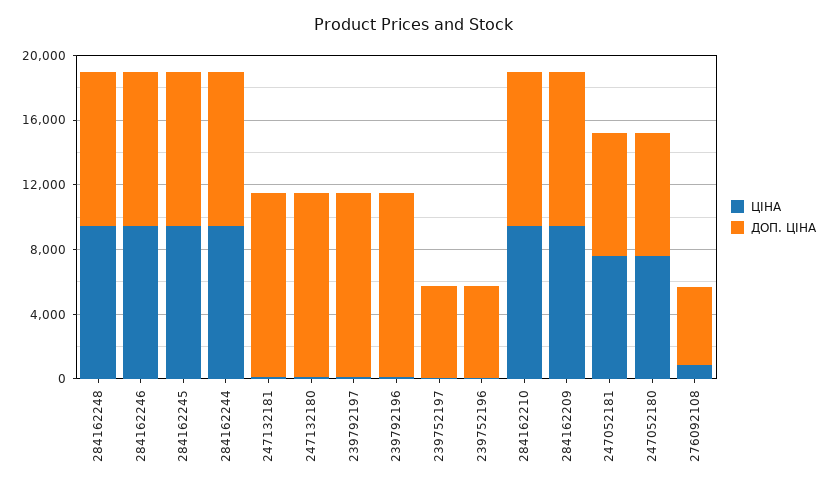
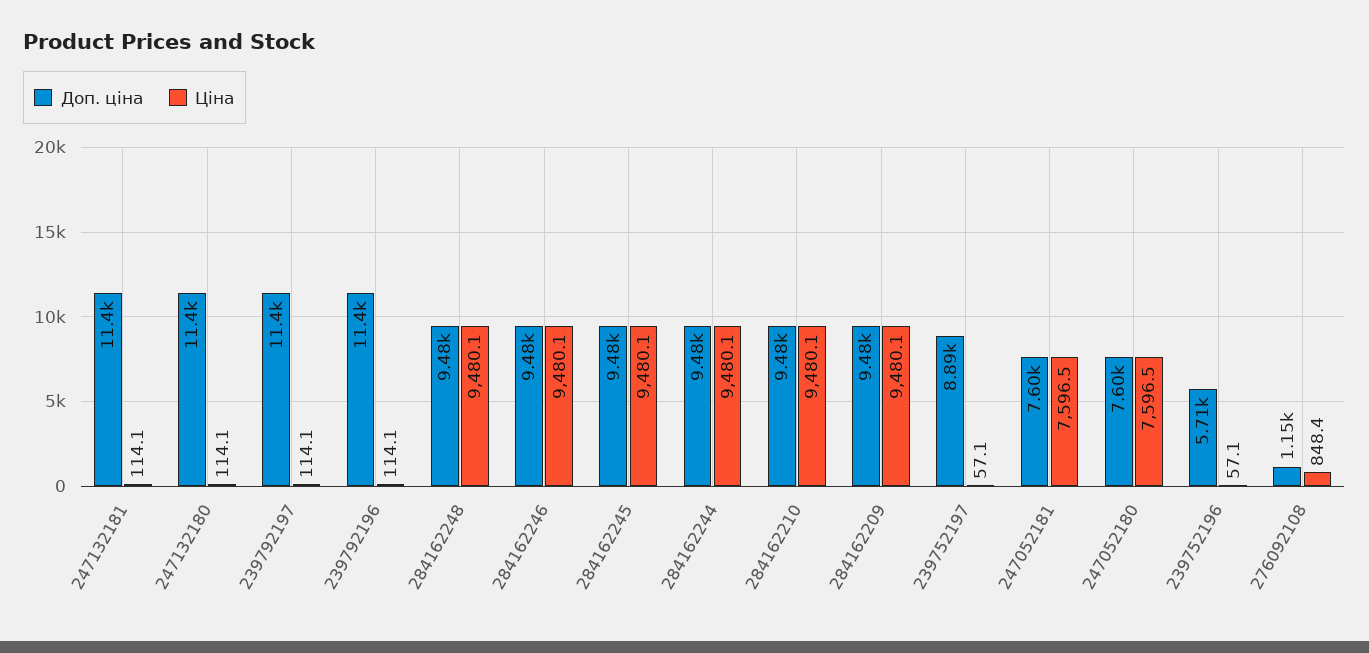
ДОП. ЦІНА, 239752197: 6000 -> 8890
ДОП. ЦІНА, 276092108: 5000 -> 1150

